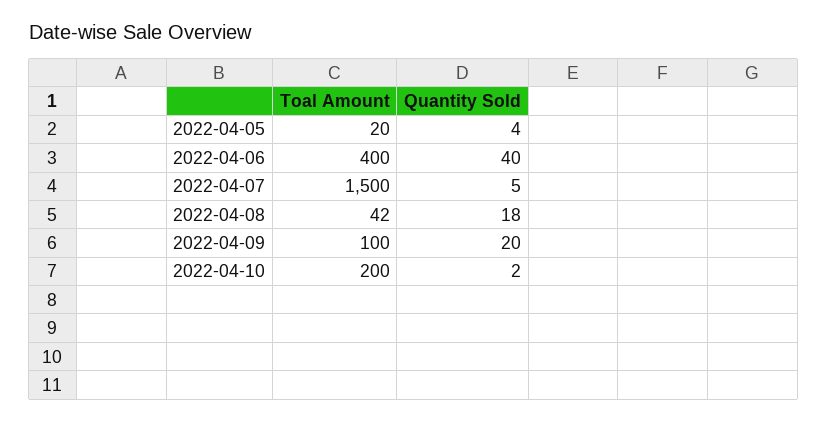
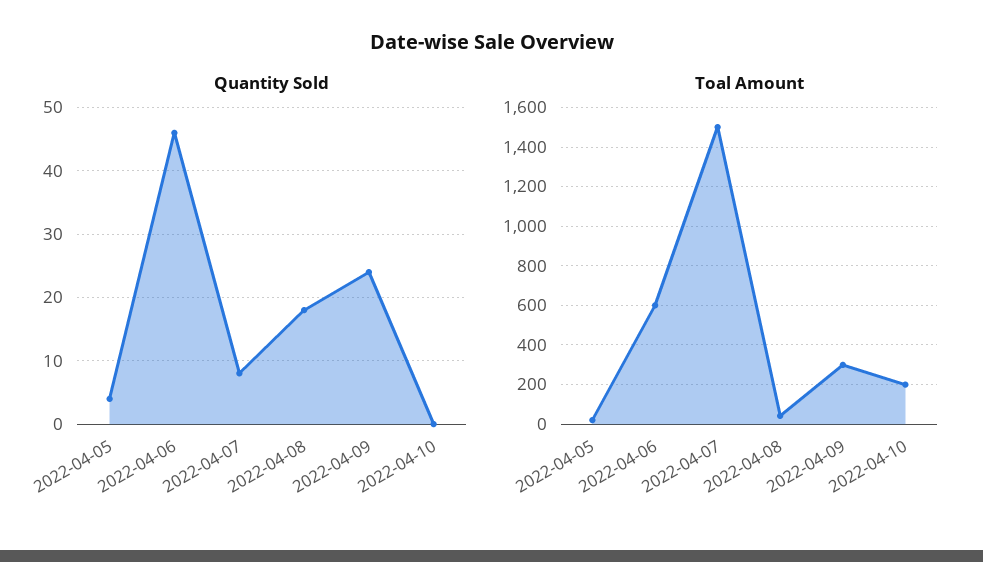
Toal Amount, 2022-04-06: 400 -> 600
Quantity Sold, 2022-04-06: 40 -> 46
Quantity Sold, 2022-04-07: 5 -> 8
Toal Amount, 2022-04-09: 100 -> 300
Quantity Sold, 2022-04-09: 20 -> 24
Quantity Sold, 2022-04-10: 2 -> 0

